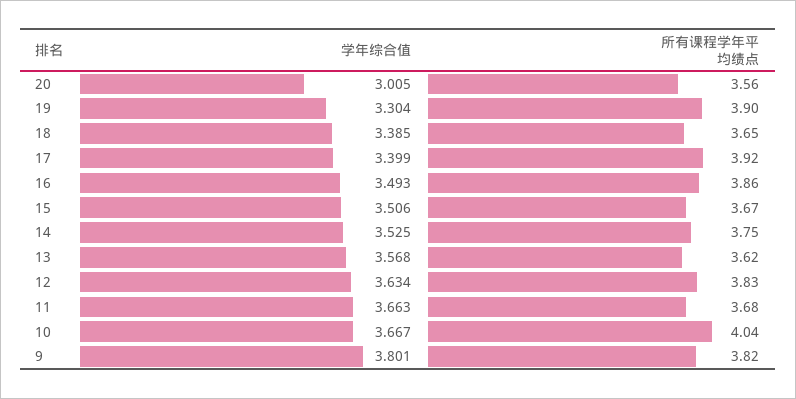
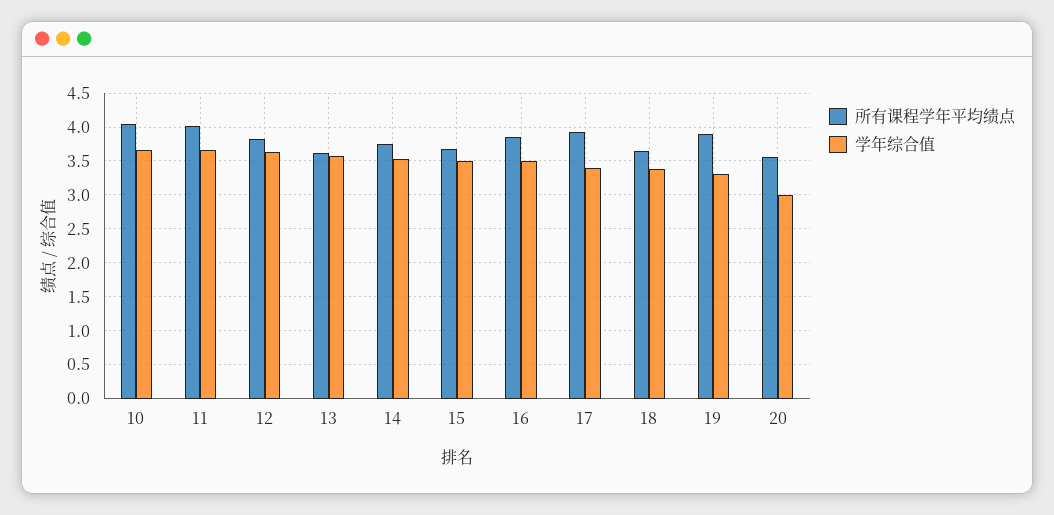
所有课程学年平均绩点, 11: 3.68 -> 4
学年综合值, 9: 3.801 -> none
所有课程学年平均绩点, 9: 3.82 -> none

